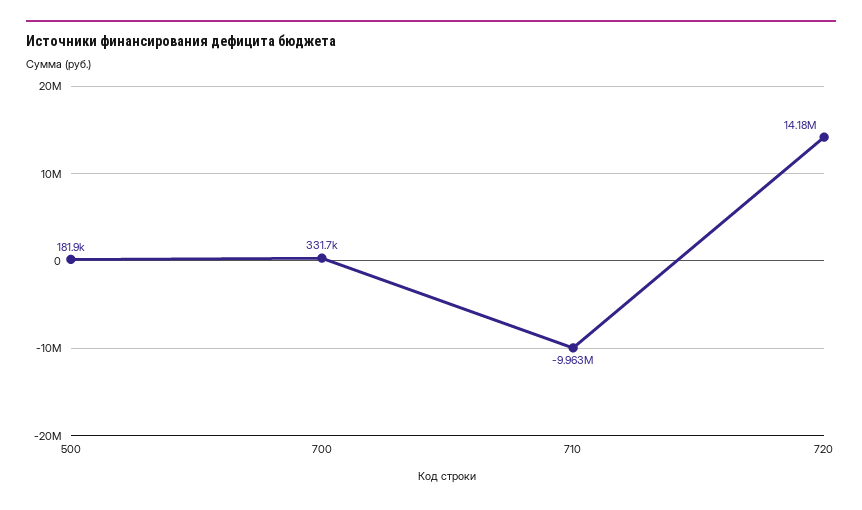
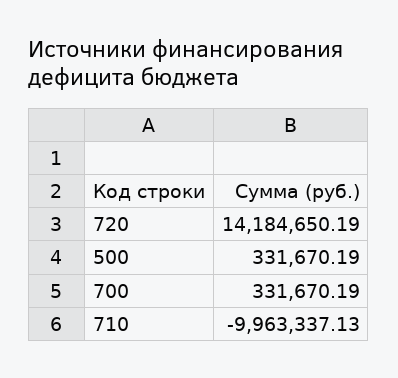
500: 181900 -> 331670.19

